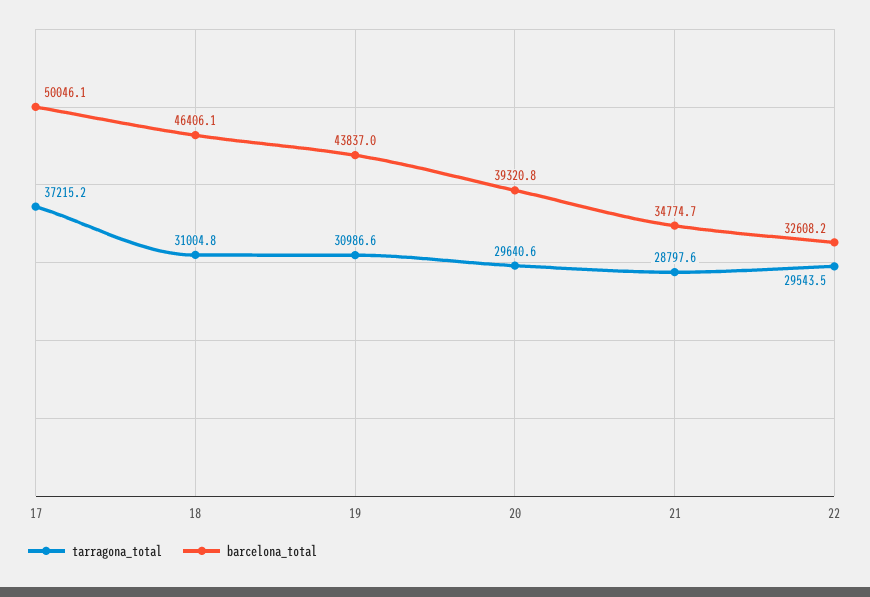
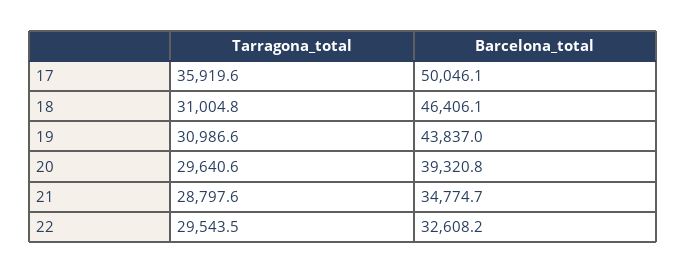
tarragona_total, 17: 37215.2 -> 35919.6

